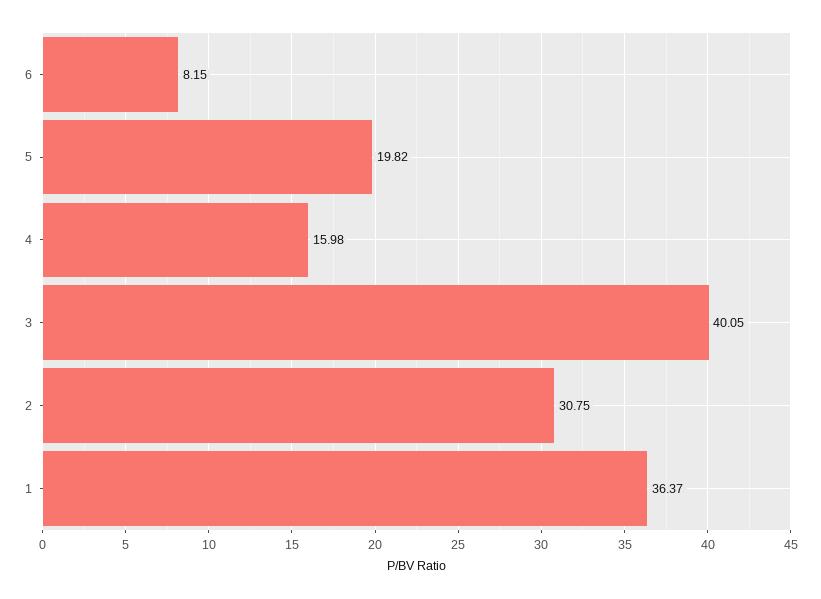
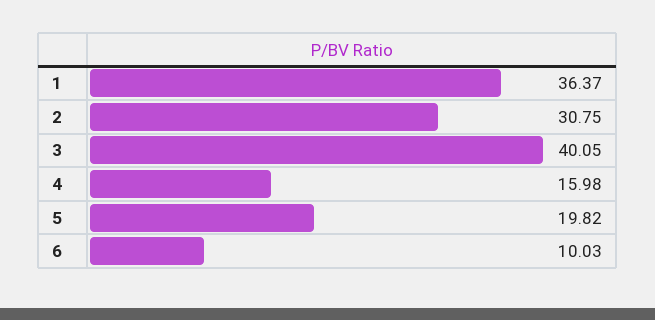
6: 8.15 -> 10.03

